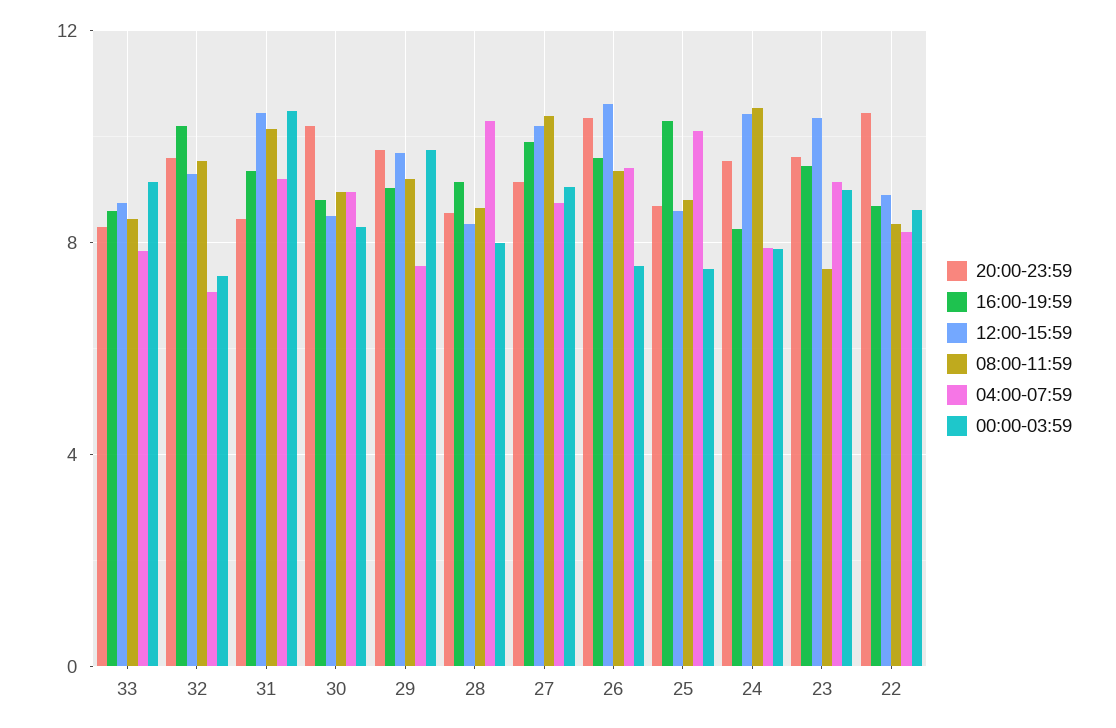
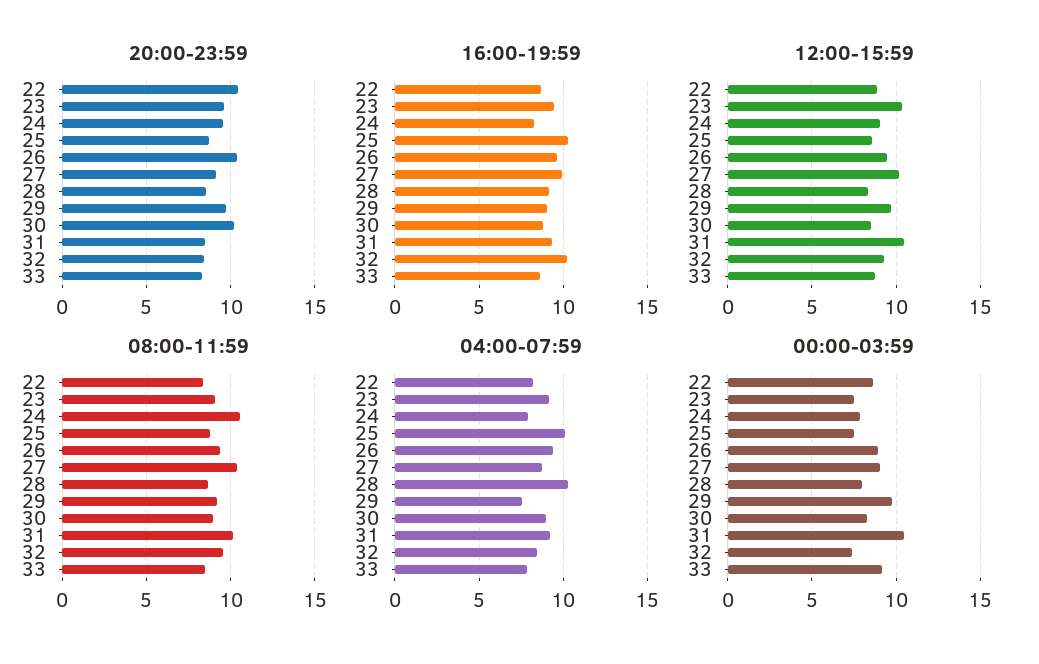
20:00-23:59, 32: 9.5 -> 8.5
04:00-07:59, 32: 7 -> 8.5
12:00-15:59, 26: 10.5 -> 9.5
00:00-03:59, 26: 7.5 -> 9
12:00-15:59, 24: 10.5 -> 9
08:00-11:59, 23: 7.5 -> 9
00:00-03:59, 23: 9 -> 7.5

